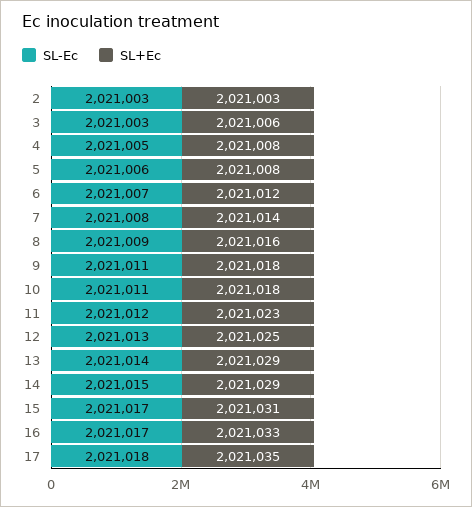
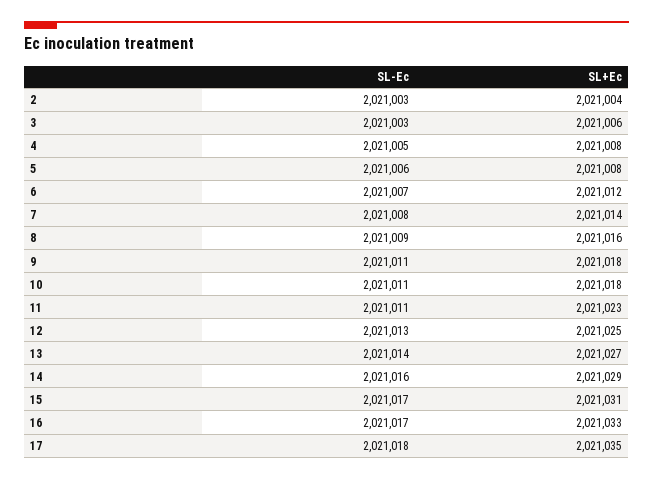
SL+Ec, 2: 2021003 -> 2021004
SL-Ec, 11: 2021012 -> 2021011
SL+Ec, 13: 2021029 -> 2021027
SL-Ec, 14: 2021015 -> 2021016

